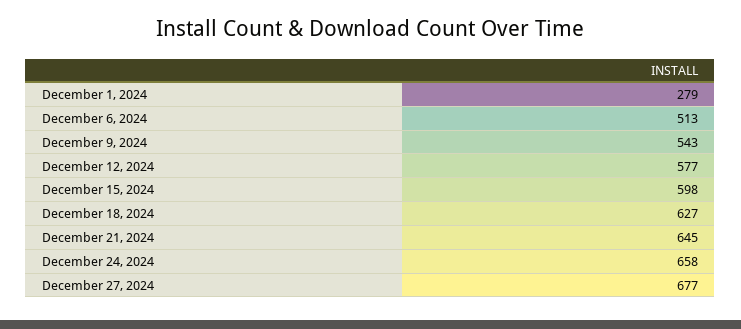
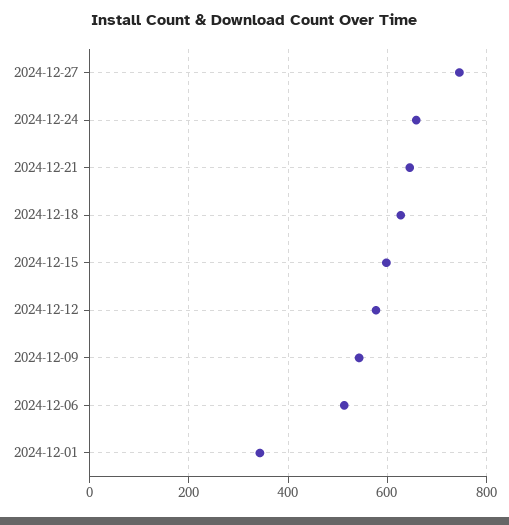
December 1, 2024: 279 -> 340
December 27, 2024: 677 -> 740

